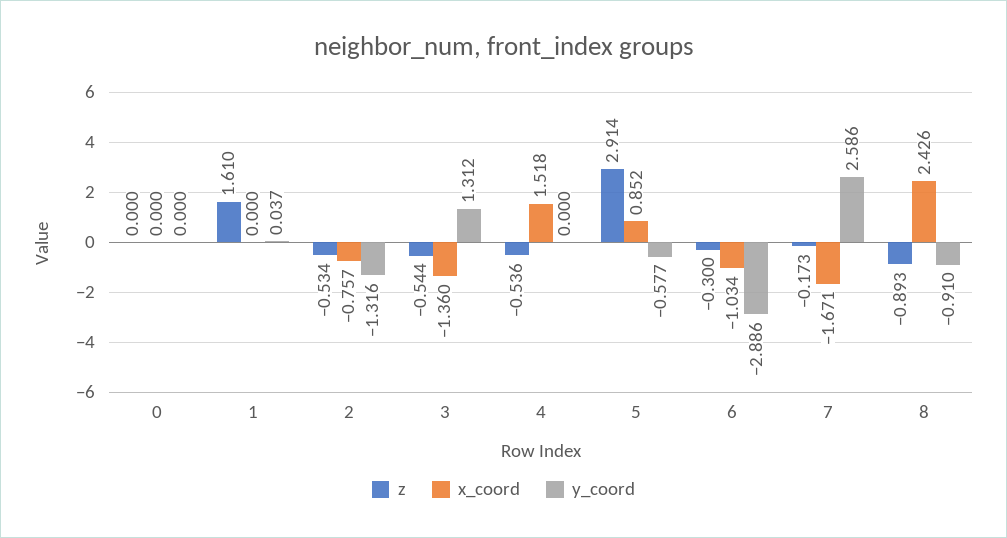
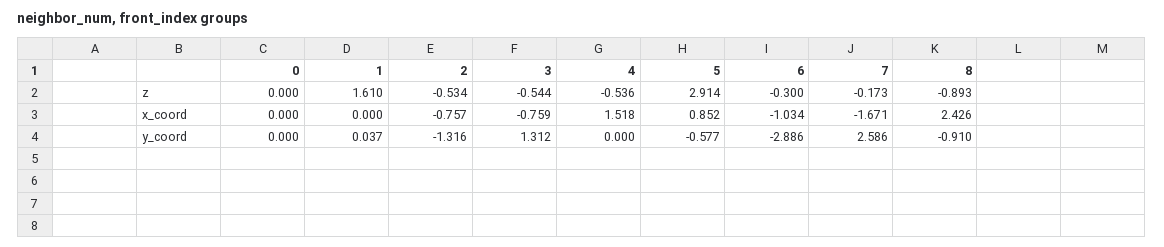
x_coord, 3: -1.36 -> -0.759

